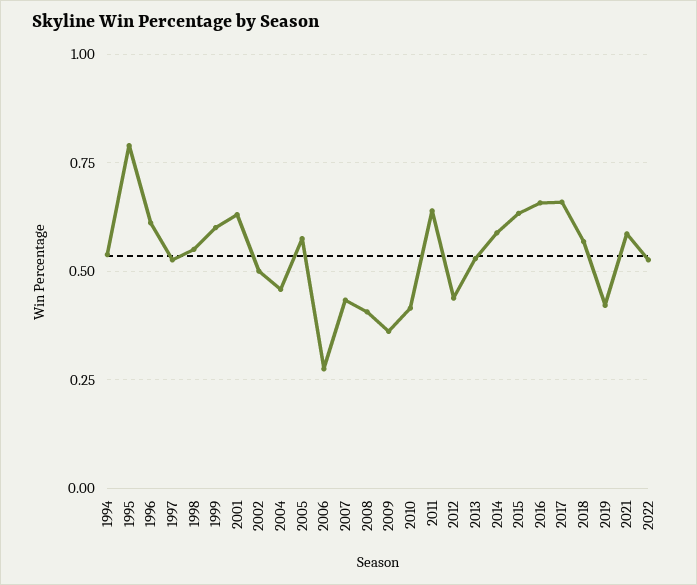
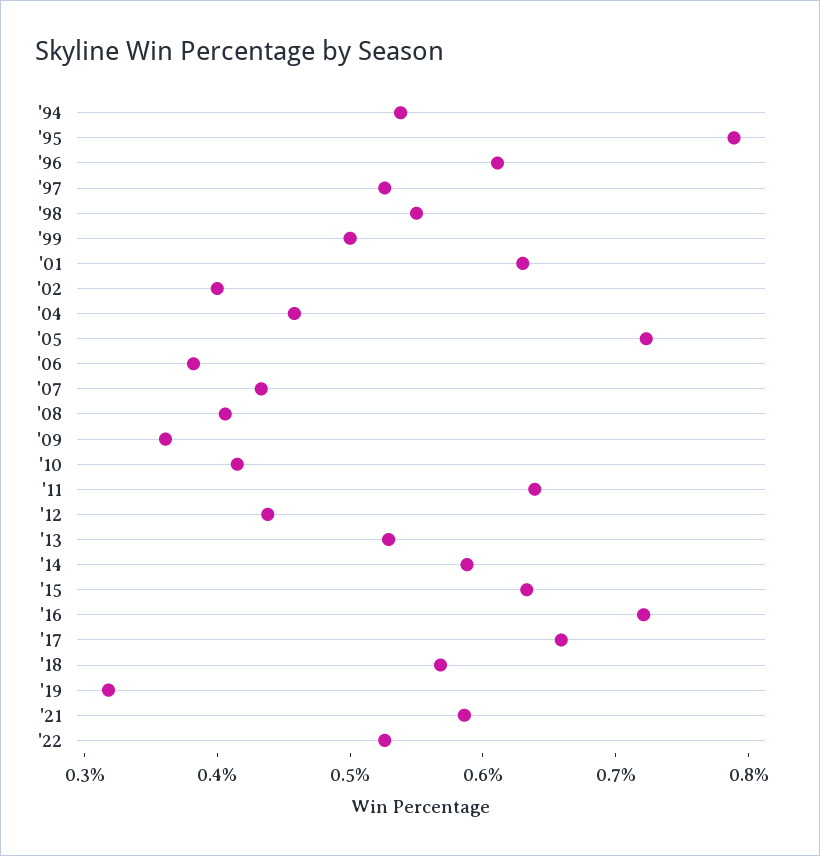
1999: 0.6 -> 0.5
2002: 0.5 -> 0.4
2005: 0.575 -> 0.72
2006: 0.275 -> 0.38
2016: 0.65 -> 0.72
2019: 0.425 -> 0.32

